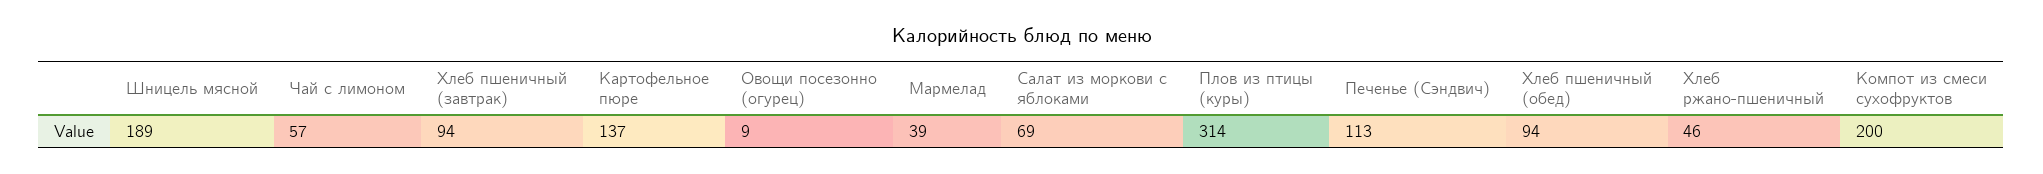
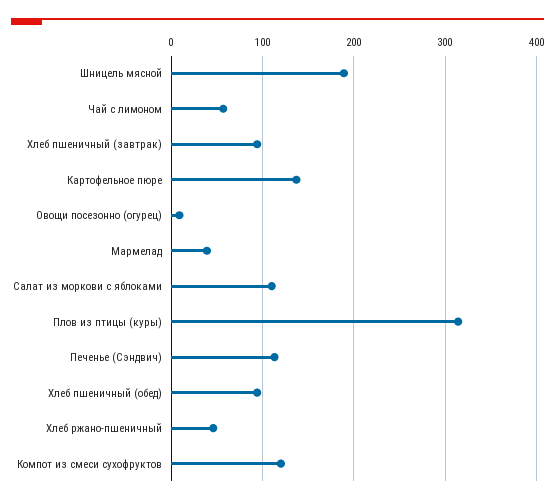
Салат из моркови с яблоками: 69 -> 110
Компот из смеси сухофруктов: 200 -> 120

